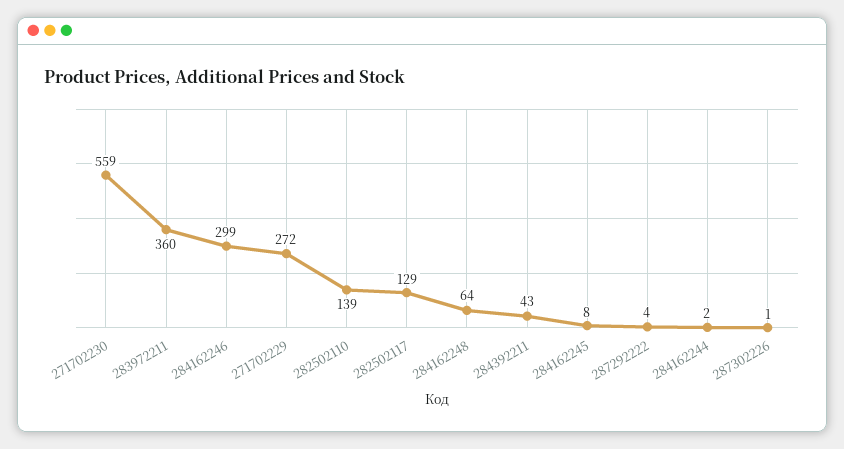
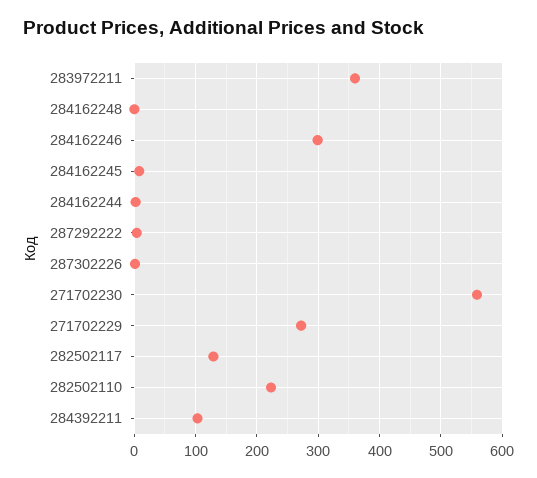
282502110: 139 -> 220
284162248: 64 -> 0
284392211: 43 -> 100

